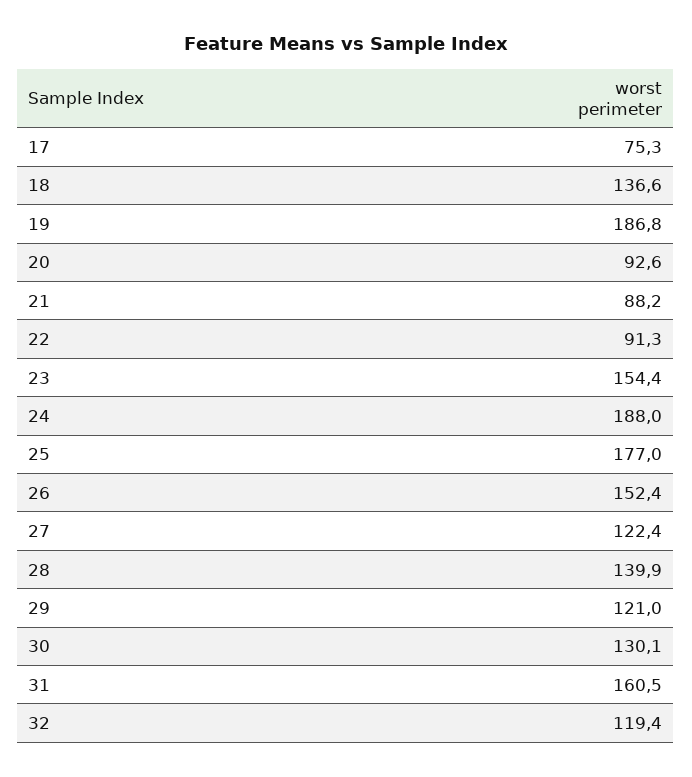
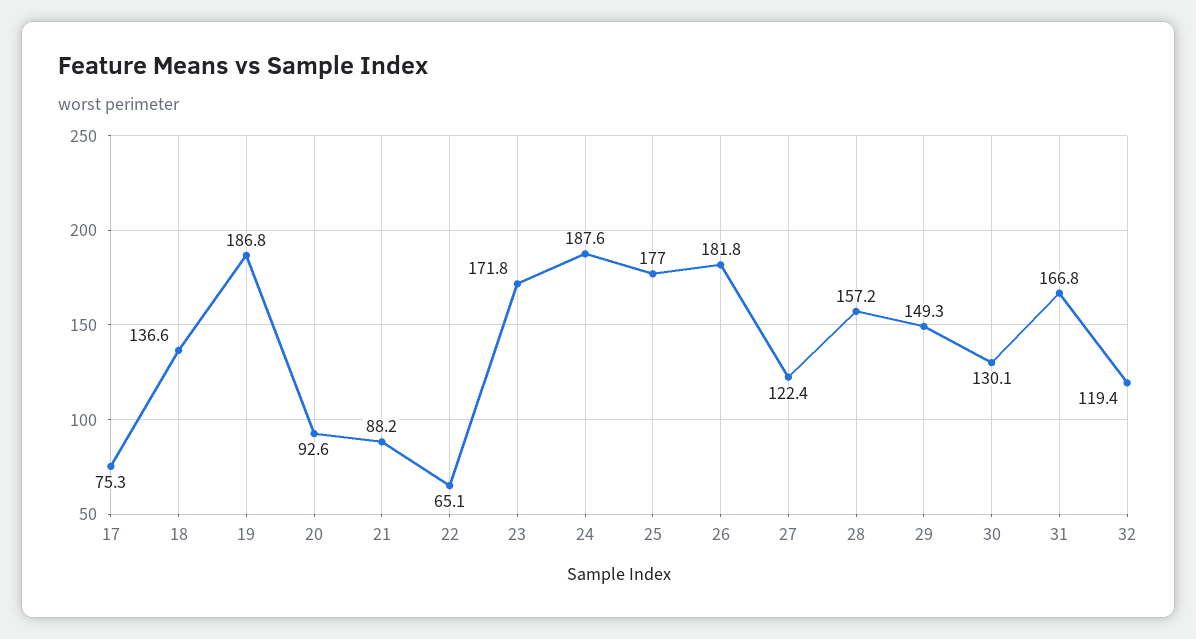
22: 91.3 -> 65.1
23: 154.4 -> 171.8
24: 188 -> 187.6
26: 152.4 -> 181.8
28: 139.9 -> 157.2
29: 121 -> 149.3
31: 160.5 -> 166.8

